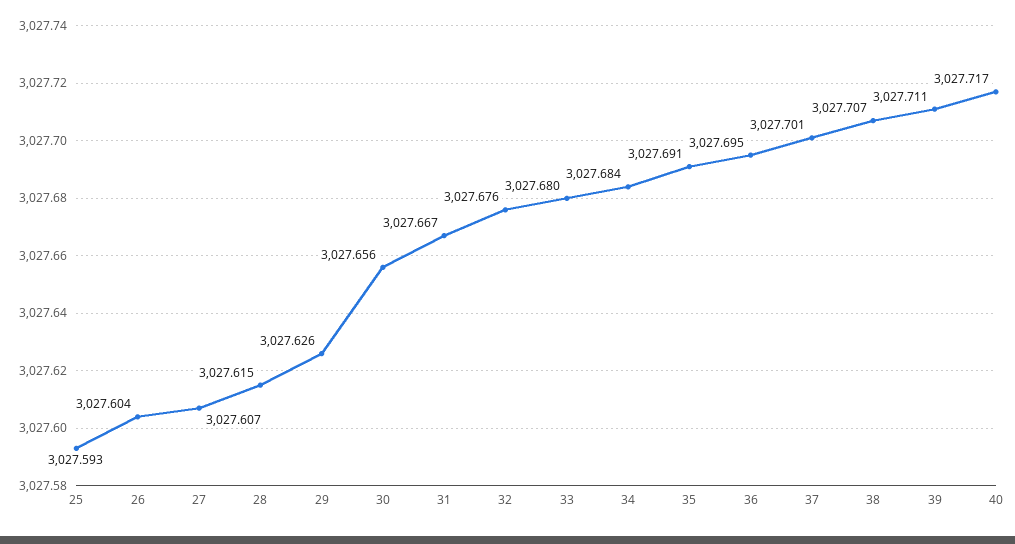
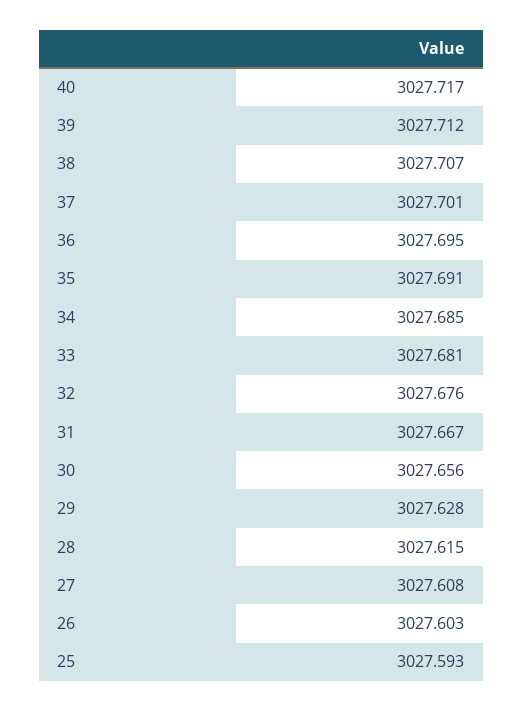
26: 3027.604 -> 3027.603
27: 3027.607 -> 3027.608
29: 3027.626 -> 3027.628
33: 3027.68 -> 3027.681
34: 3027.684 -> 3027.685
39: 3027.711 -> 3027.712

